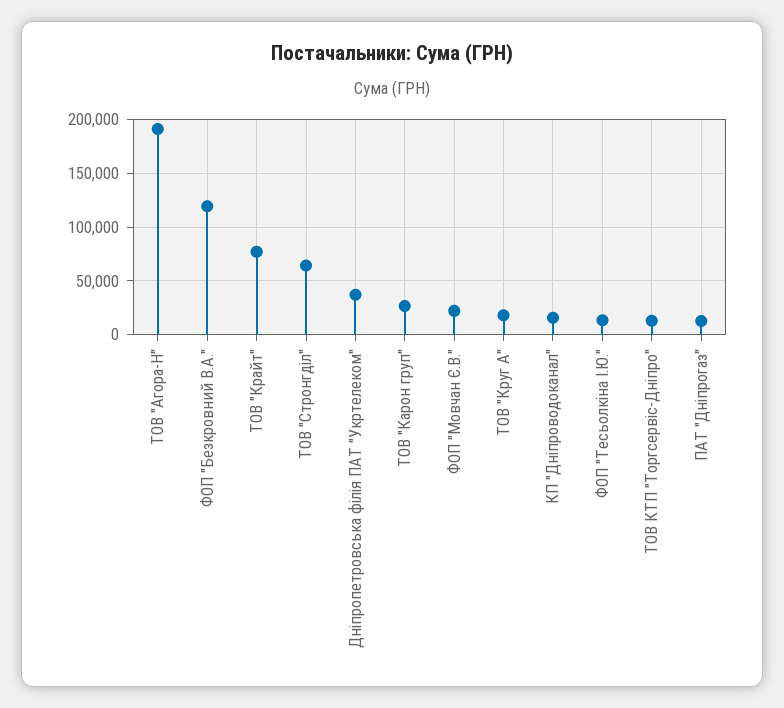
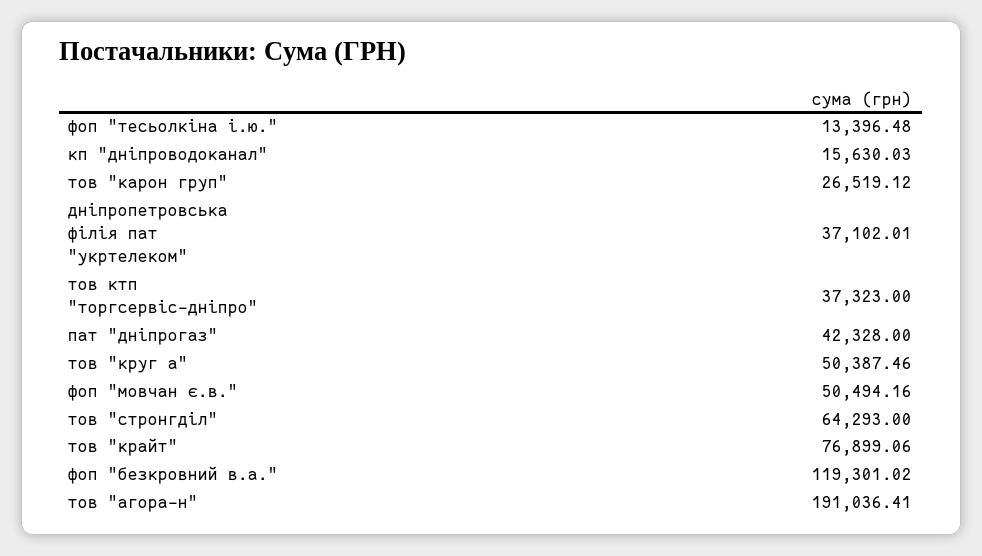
ФОП "Мовчан Є.В.": 20000 -> 50494.16
ТОВ "Круг А": 20000 -> 50387.46
ТОВ КТП "Торгсервіс-Дніпро": 10000 -> 37323
ПАТ "Дніпрогаз": 10000 -> 42328

